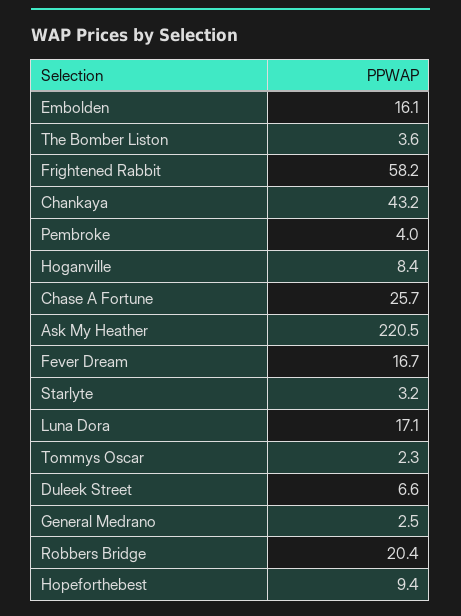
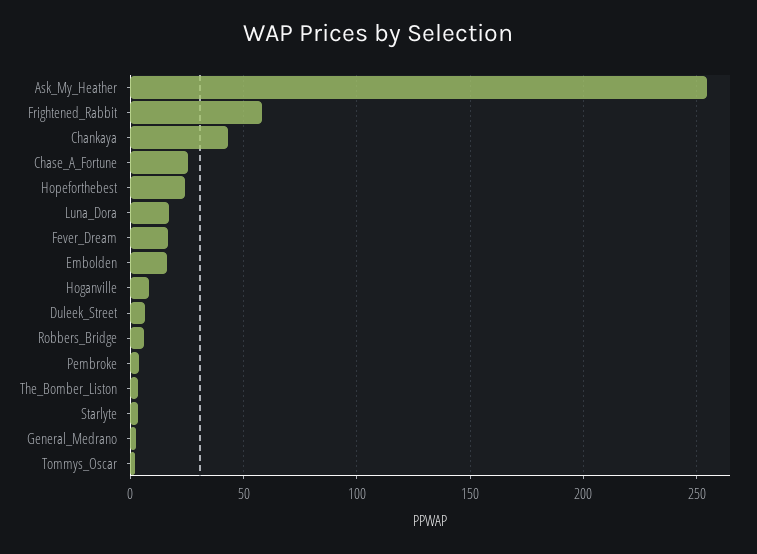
Ask My Heather: 220.5 -> 255
Robbers Bridge: 20.4 -> 5
Hopeforthebest: 9.4 -> 25

